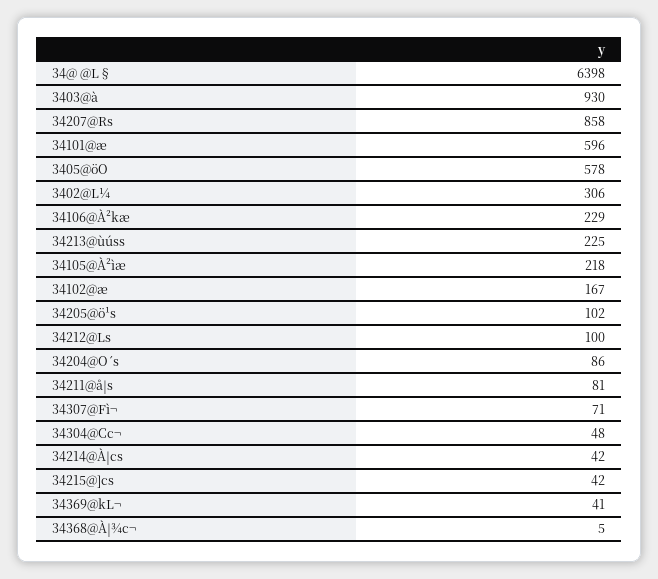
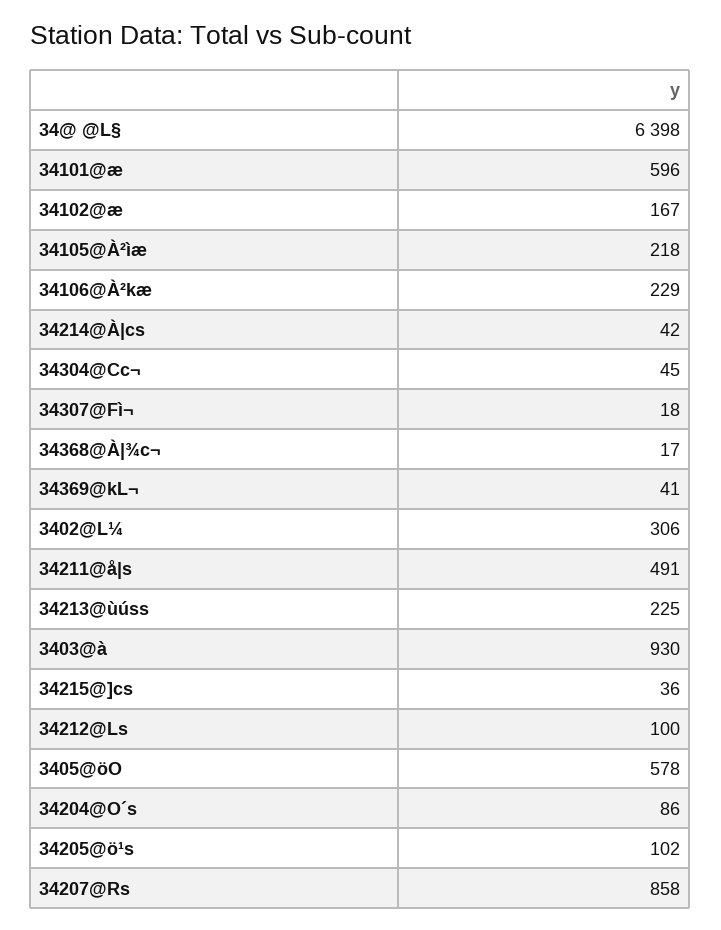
34211@å|s: 81 -> 491
34307@Fì¬: 71 -> 18
34304@Cc¬: 48 -> 45
34215@]cs: 42 -> 36
34368@À|¾c¬: 5 -> 17

